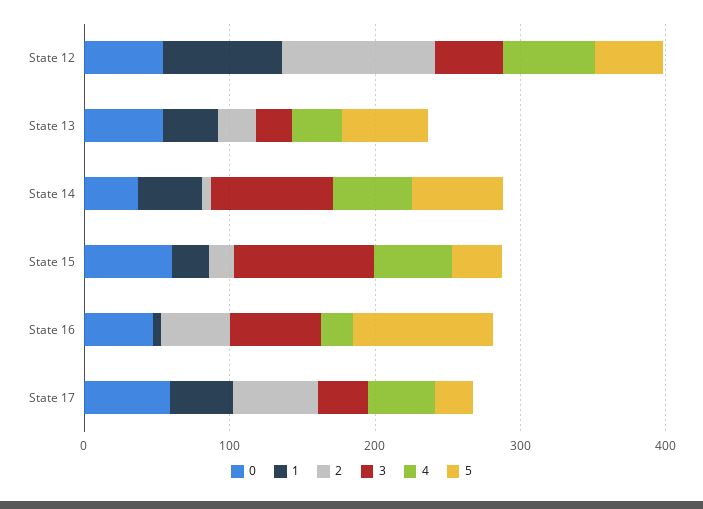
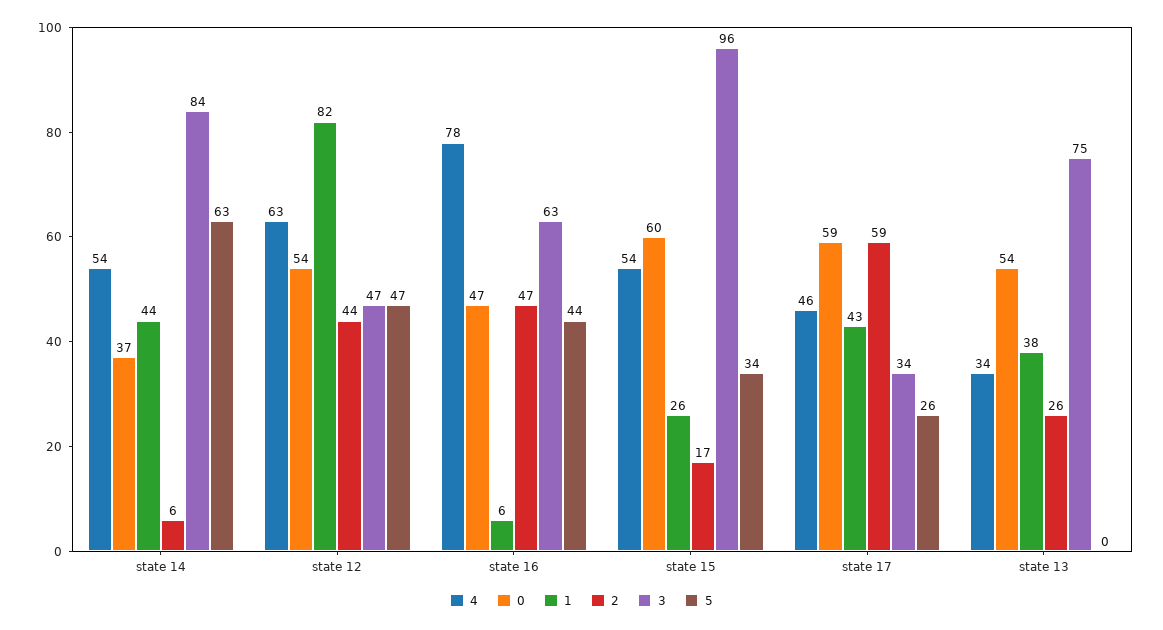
2, State 12: 100 -> 44
3, State 13: 20 -> 75
5, State 13: 60 -> 0
4, State 16: 20 -> 78
5, State 16: 100 -> 44

